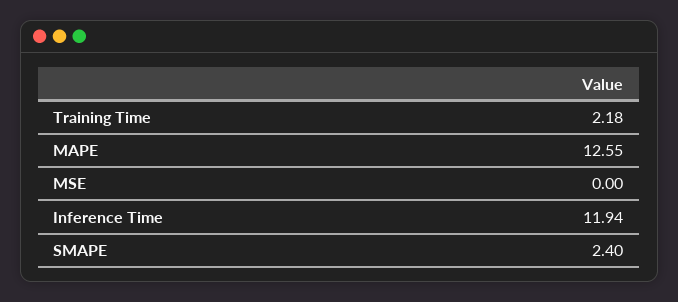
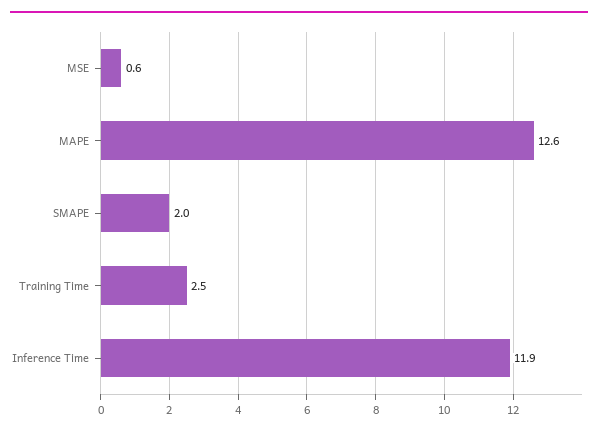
Training Time: 2.18 -> 2.5
MSE: 0 -> 0.6
SMAPE: 2.4 -> 2

